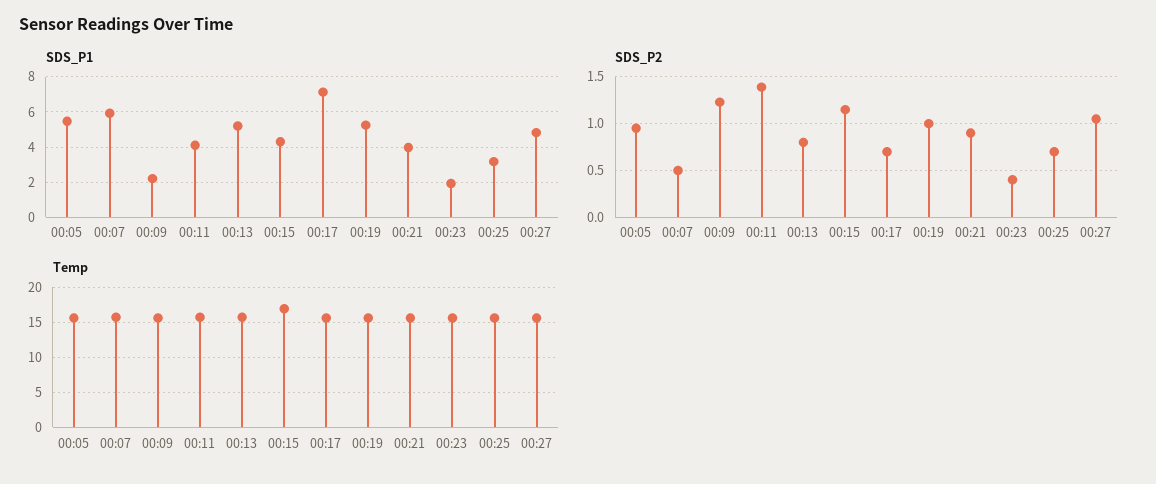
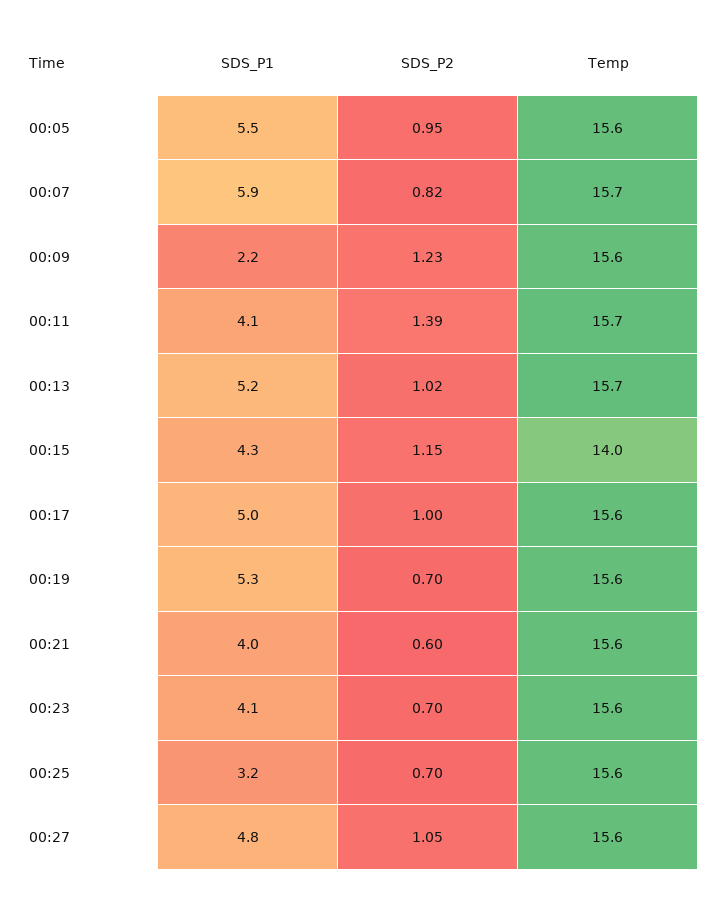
SDS_P1, 00:17: 7 -> 5
SDS_P1, 00:23: 2 -> 4.1
SDS_P2, 00:07: 0.5 -> 0.82
SDS_P2, 00:13: 0.8 -> 1.02
SDS_P2, 00:17: 0.7 -> 1
SDS_P2, 00:19: 1 -> 0.7
SDS_P2, 00:21: 0.9 -> 0.6
SDS_P2, 00:23: 0.4 -> 0.7
Temp, 00:15: 17 -> 14

